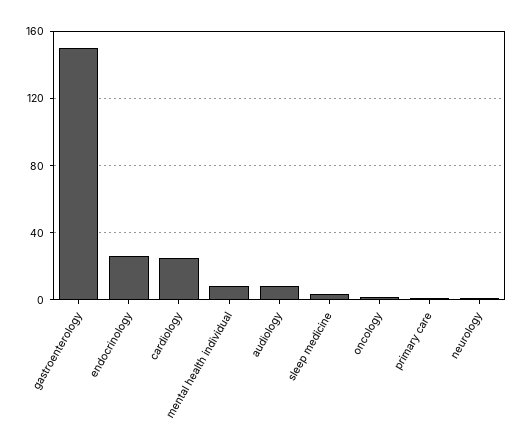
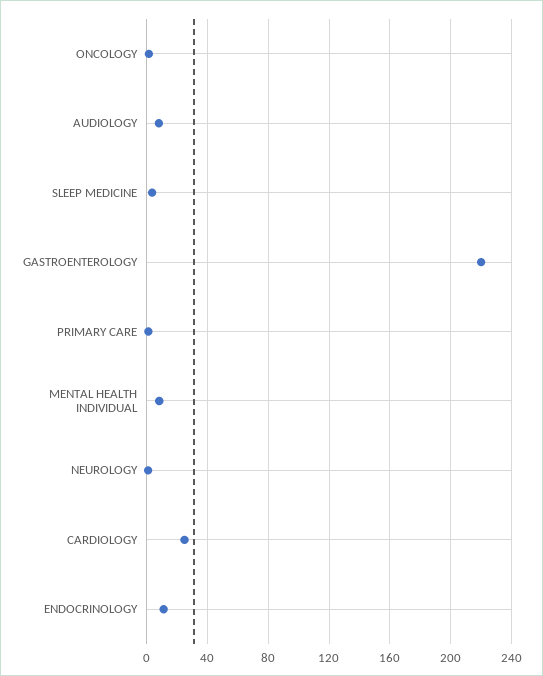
gastroenterology: 150 -> 220
endocrinology: 25 -> 10

